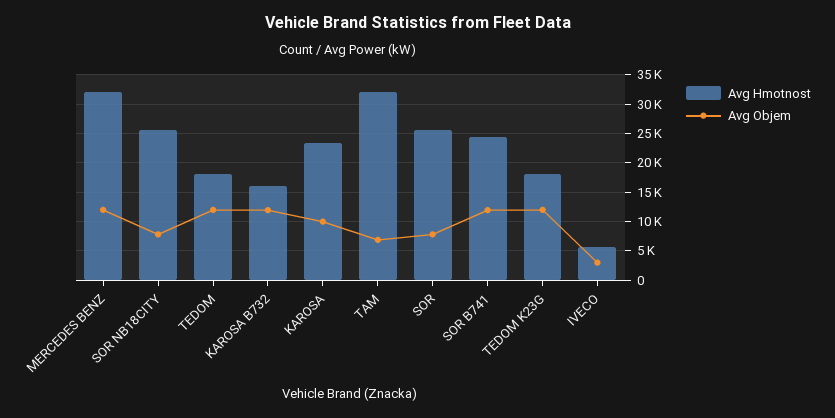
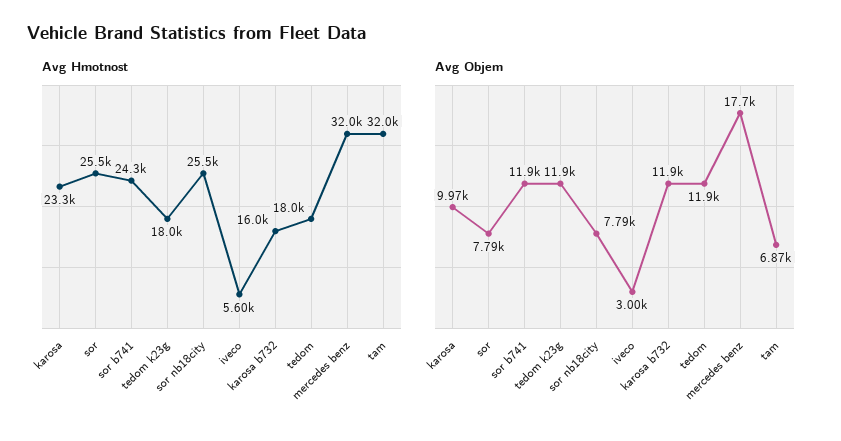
Avg Objem, MERCEDES BENZ: 12500 -> 17700

